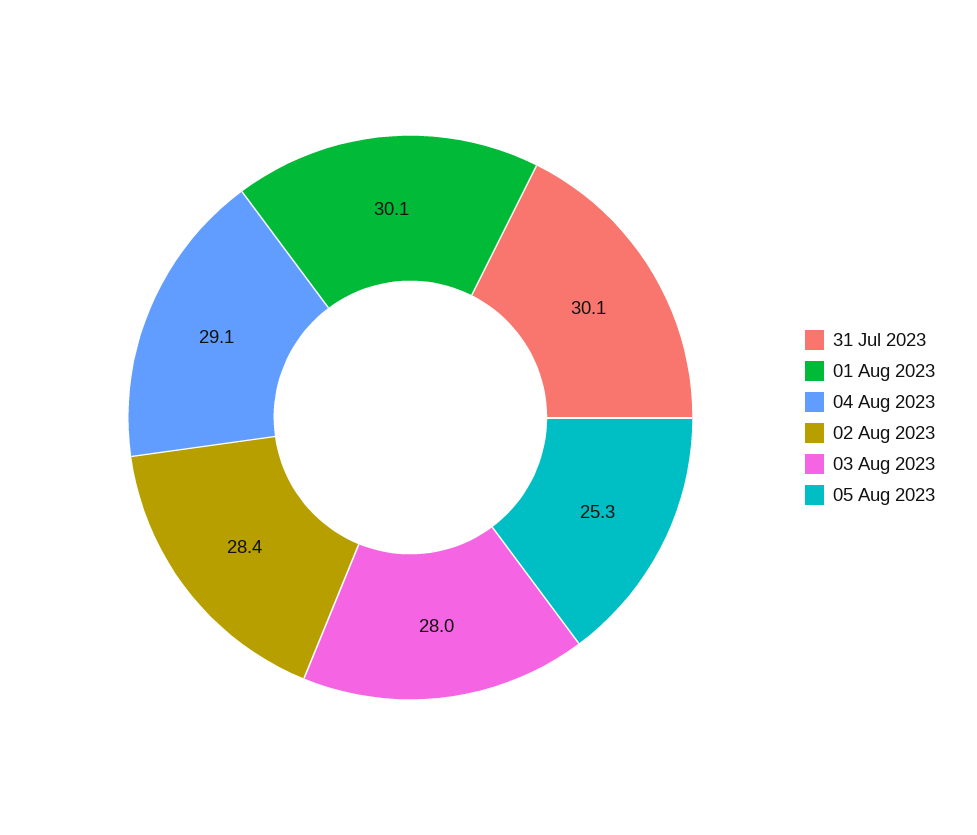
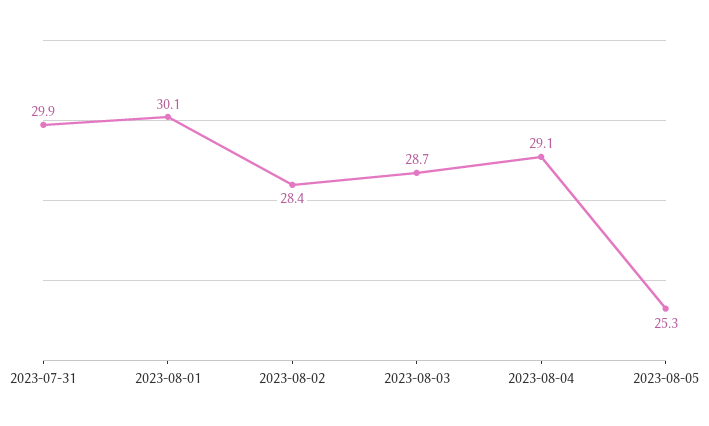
31 Jul 2023: 30.1 -> 29.9
03 Aug 2023: 28 -> 28.7

